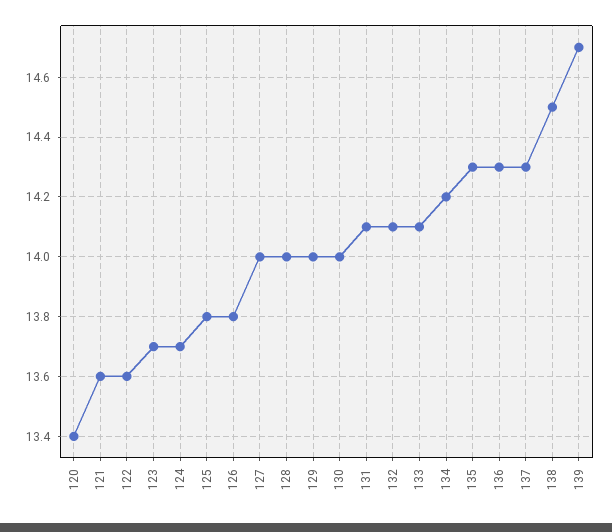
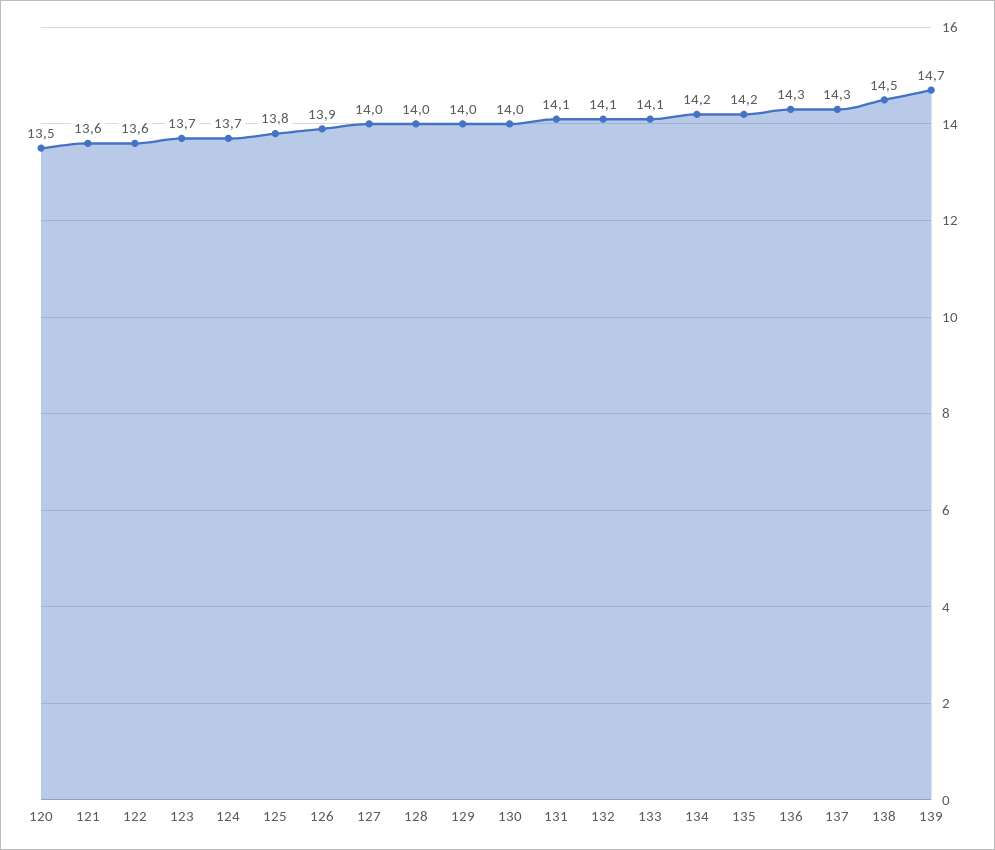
120: 13.4 -> 13.5
126: 13.8 -> 13.9
135: 14.3 -> 14.2

